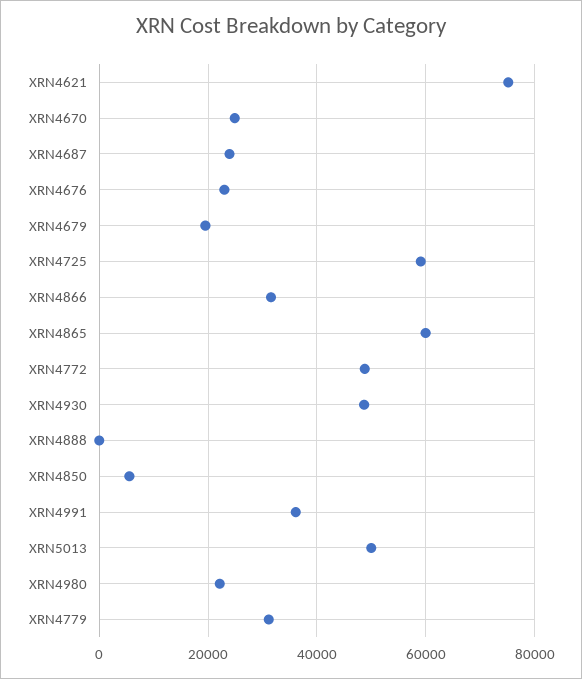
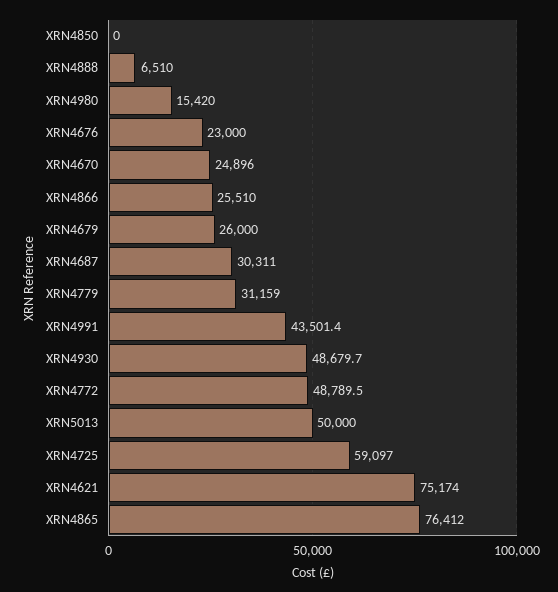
XRN4687: 24000 -> 30311
XRN4679: 20000 -> 26000
XRN4866: 32000 -> 25510
XRN4865: 60000 -> 76412
XRN4888: 0 -> 6510
XRN4850: 6000 -> 0
XRN4991: 36000 -> 43501.4
XRN4980: 22000 -> 15420

